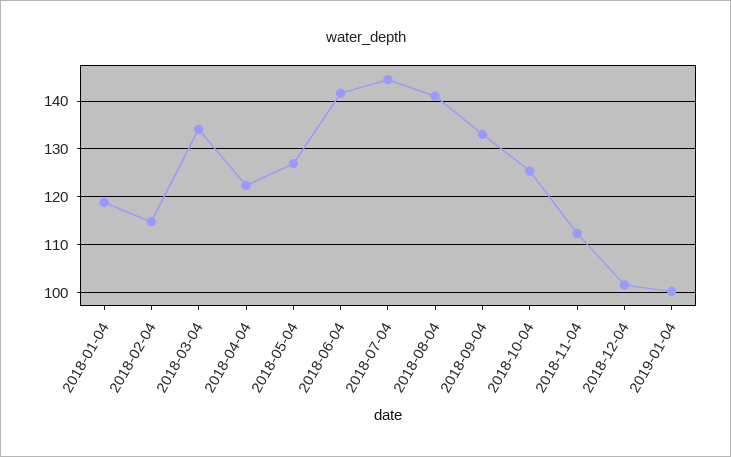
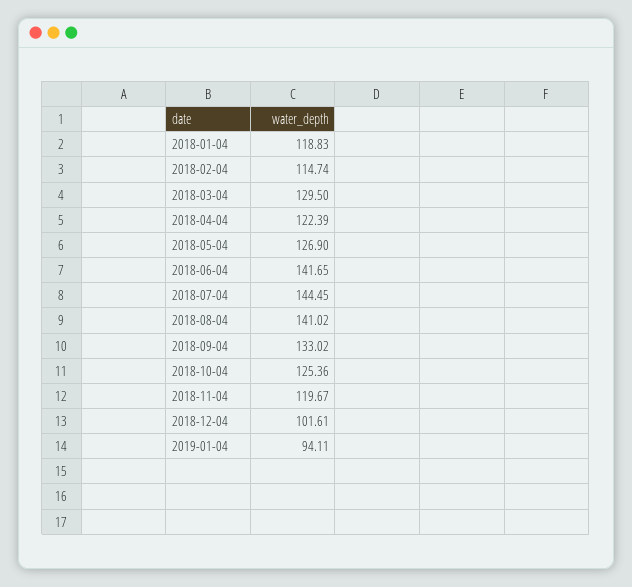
2018-03-04: 134 -> 129.5
2018-11-04: 112 -> 119.67
2019-01-04: 100 -> 94.11

